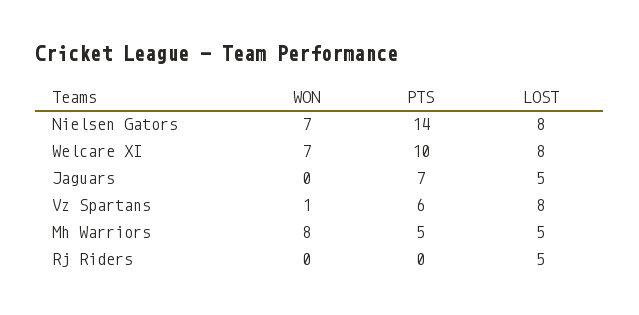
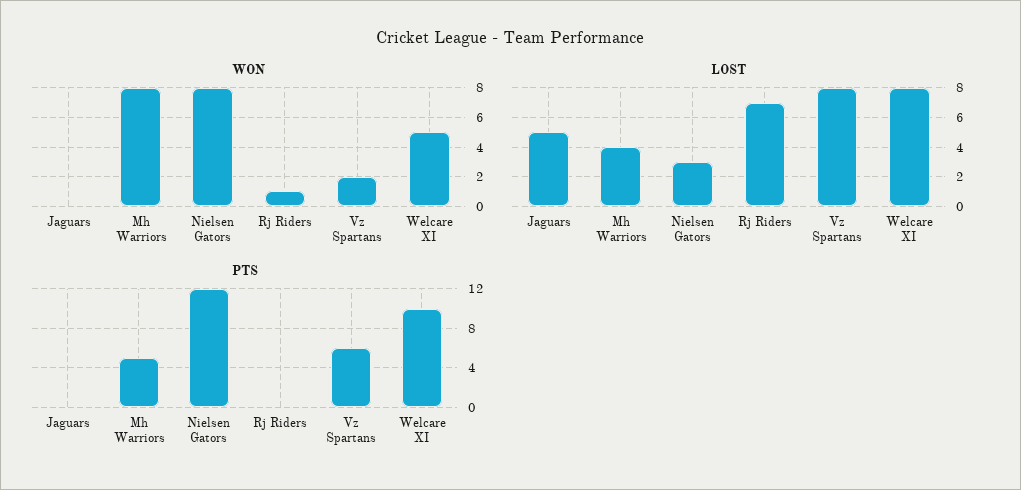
WON, Nielsen Gators: 7 -> 8
PTS, Nielsen Gators: 14 -> 12
LOST, Nielsen Gators: 8 -> 3
WON, Welcare XI: 7 -> 5
PTS, Jaguars: 7 -> 0
WON, Vz Spartans: 1 -> 2
LOST, Mh Warriors: 5 -> 4
WON, Rj Riders: 0 -> 1
LOST, Rj Riders: 5 -> 7

